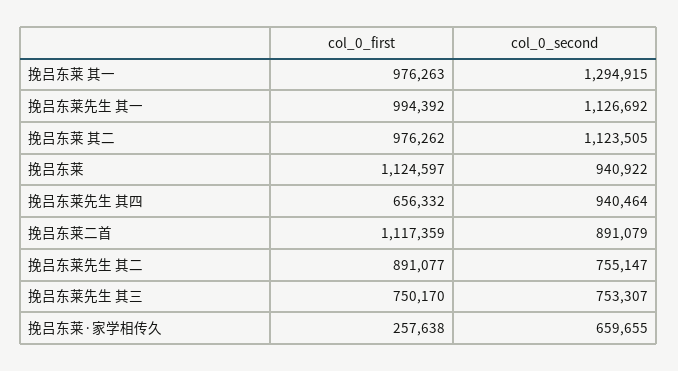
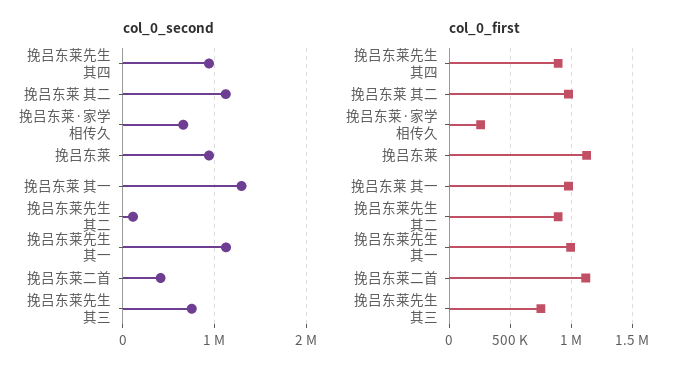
col_0_first, 挽吕东莱先生 其四: 656332 -> 900000
col_0_second, 挽吕东莱二首: 891079 -> 400000
col_0_second, 挽吕东莱先生 其二: 755147 -> 100000

